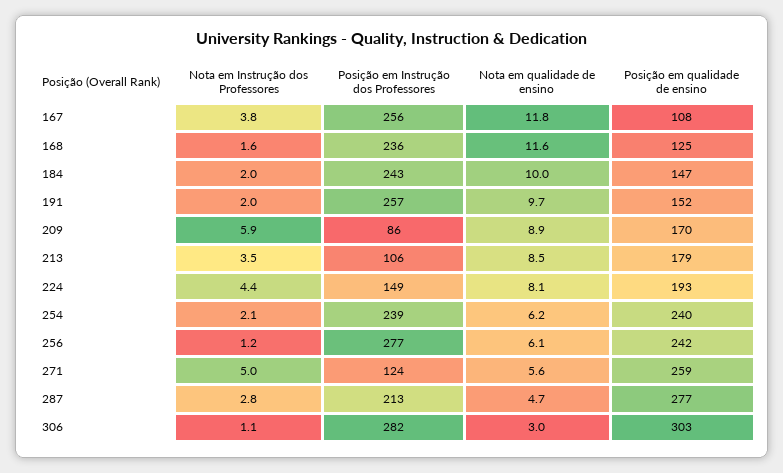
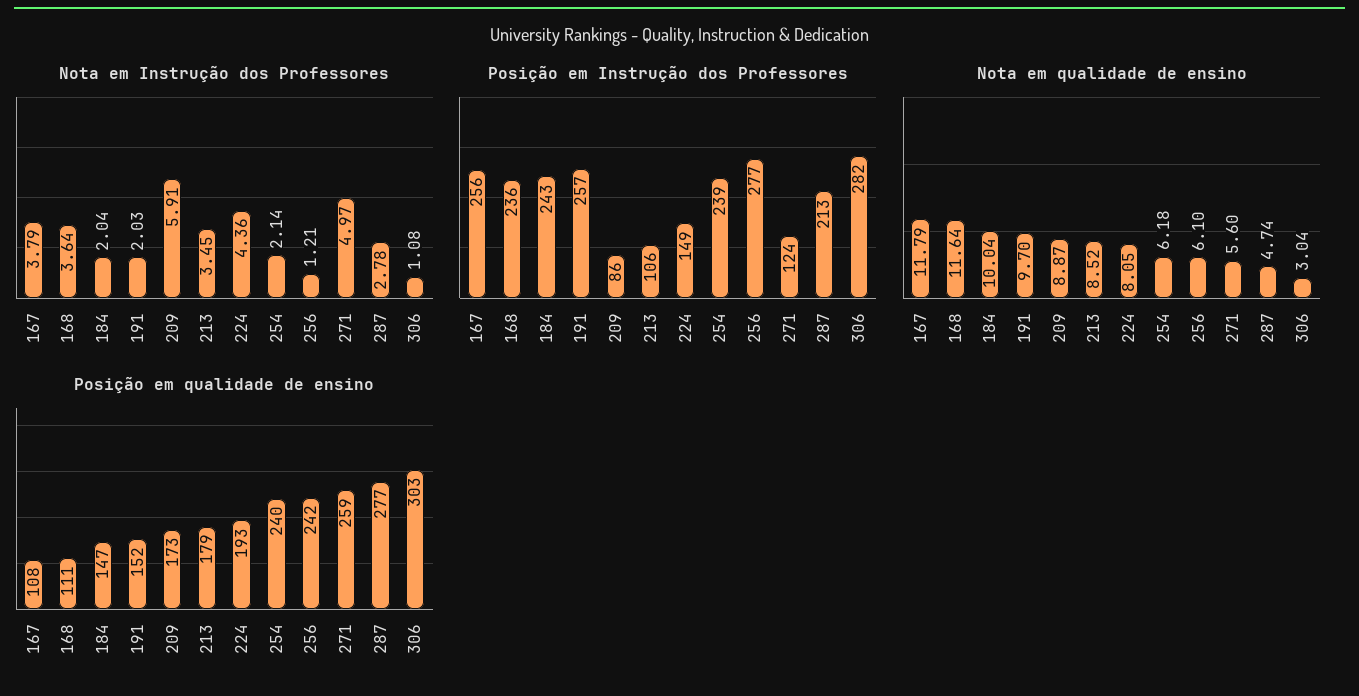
Nota em Instrução dos Professores, 168: 1.6 -> 3.64
Posição em qualidade de ensino, 168: 125 -> 111
Posição em qualidade de ensino, 209: 170 -> 173

